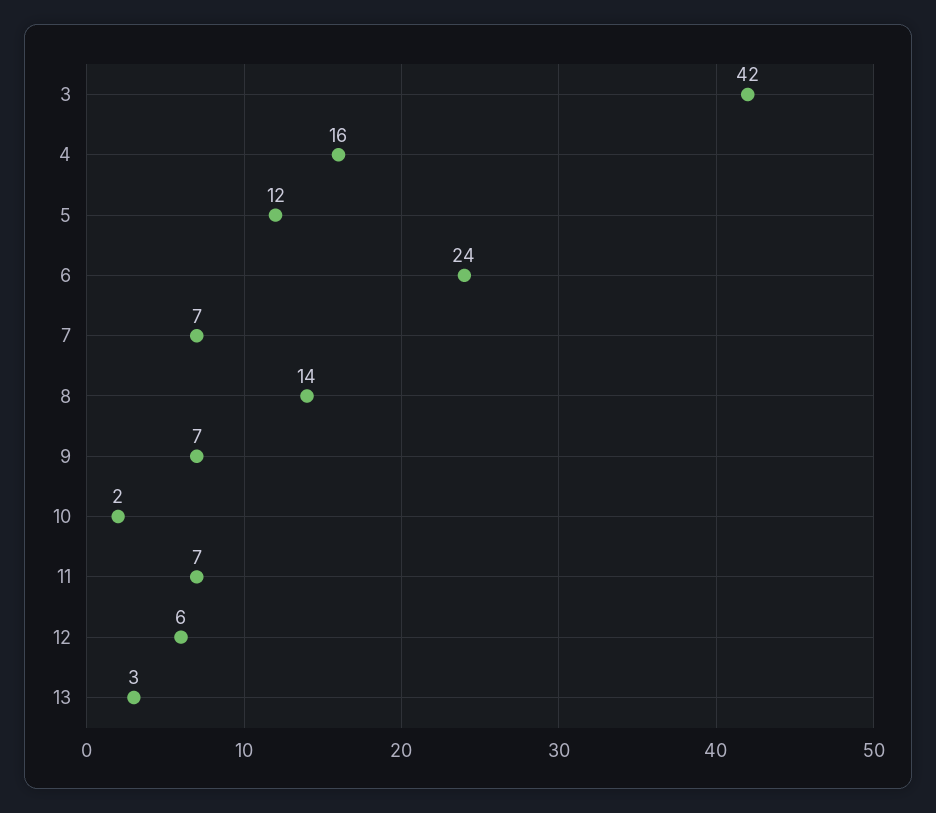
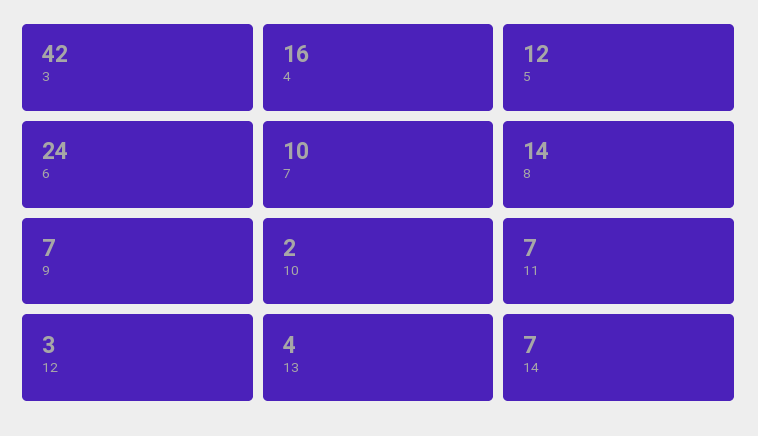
7: 7 -> 10
12: 6 -> 3
13: 3 -> 4
14: none -> 7

